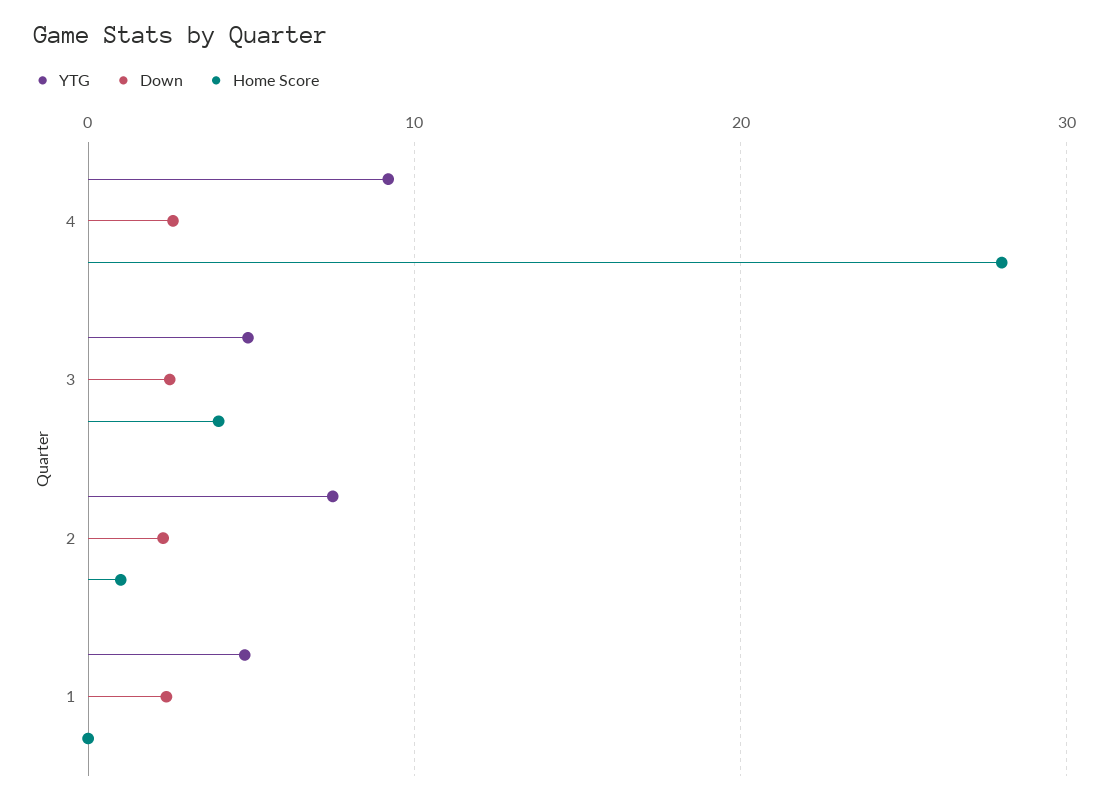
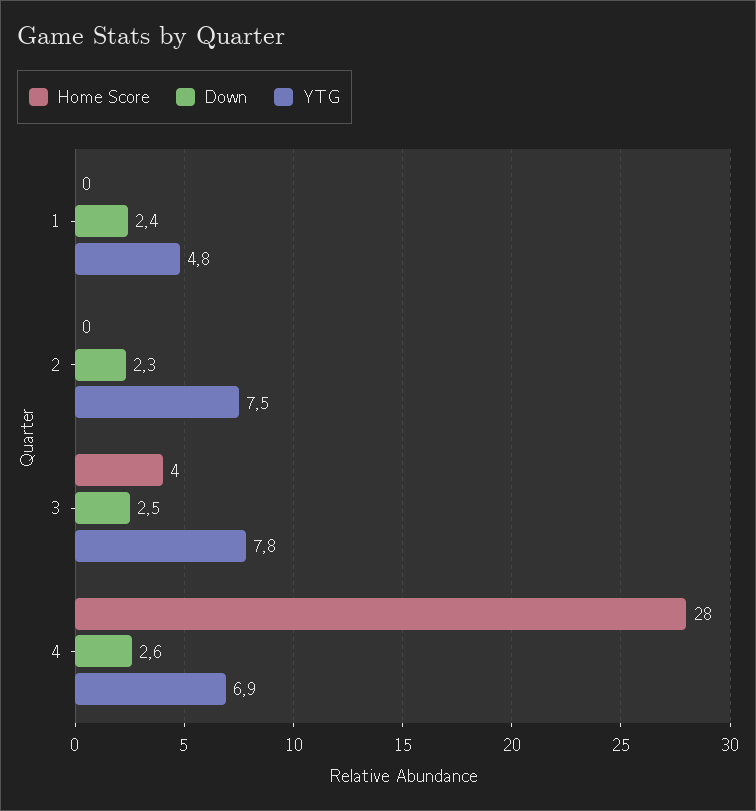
YTG, 4: 9 -> 6.9
YTG, 3: 5 -> 7.8
Home Score, 2: 1 -> 0

